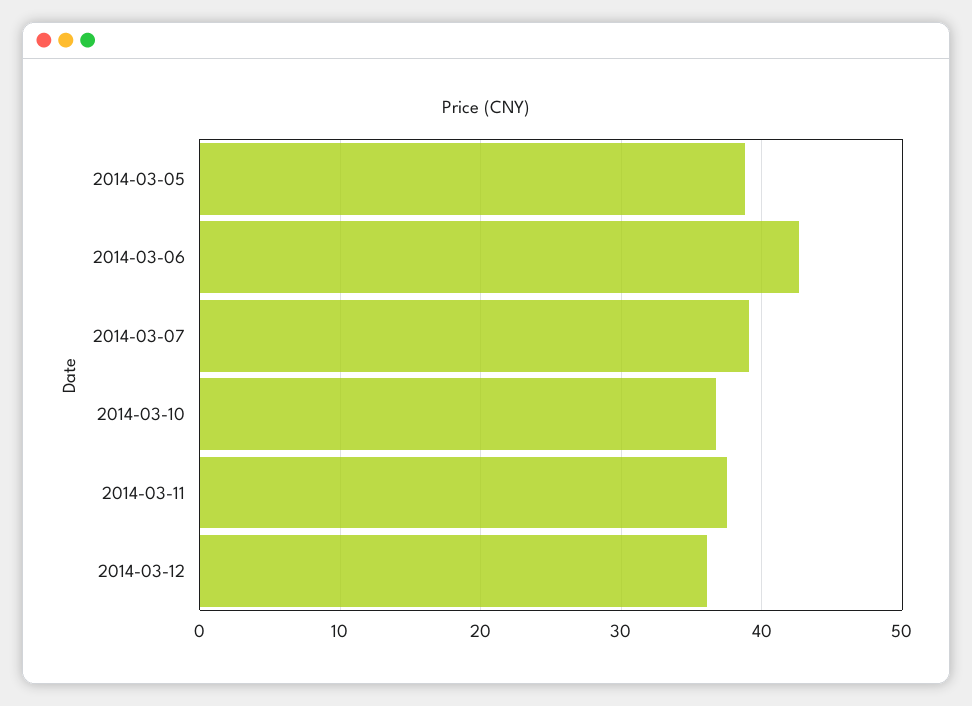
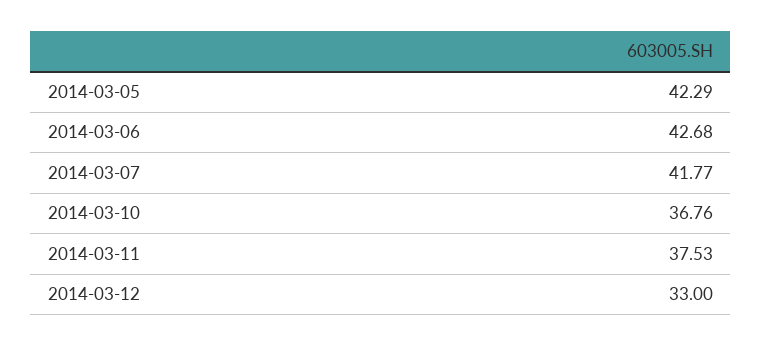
2014-03-05: 39 -> 42.29
2014-03-07: 39 -> 41.77
2014-03-12: 36 -> 33

